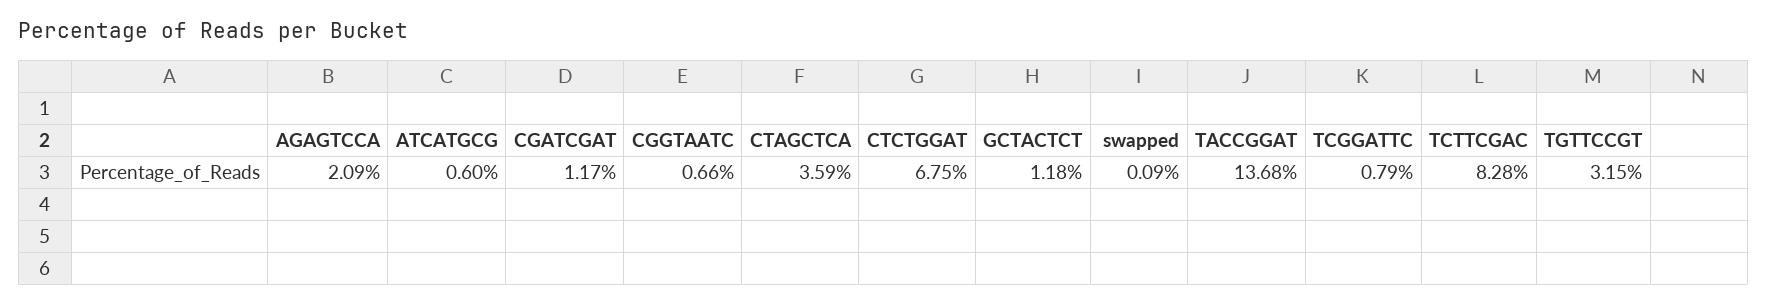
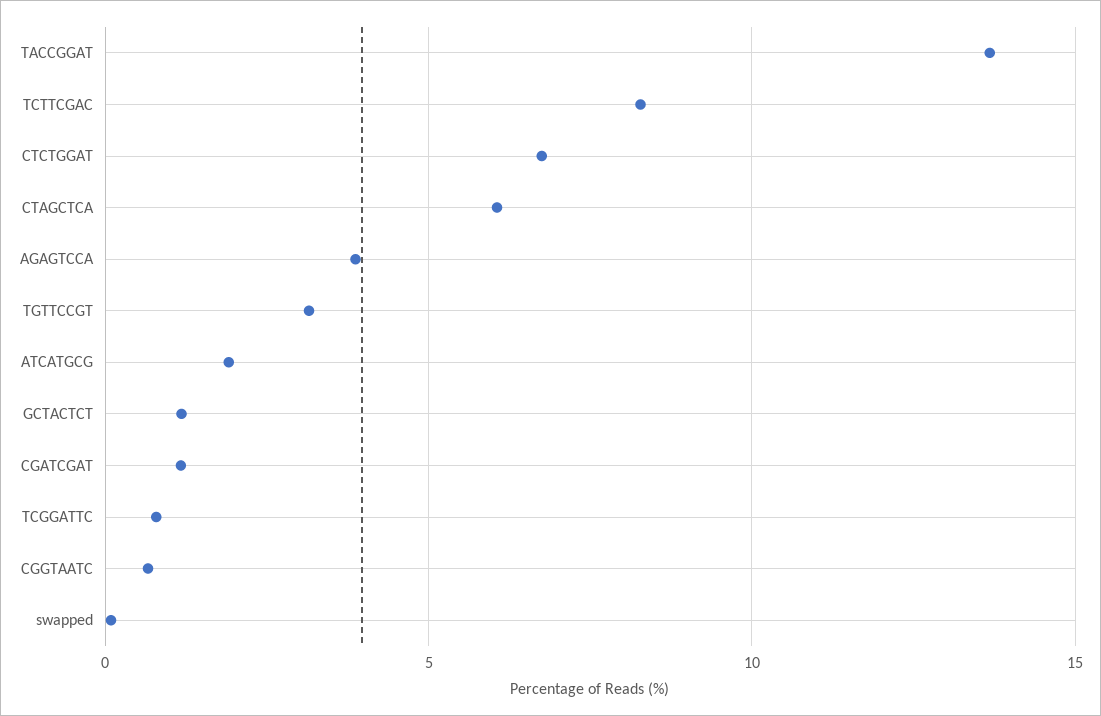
AGAGTCCA: 2.09 -> 4
ATCATGCG: 0.6 -> 2
CTAGCTCA: 3.59 -> 6

